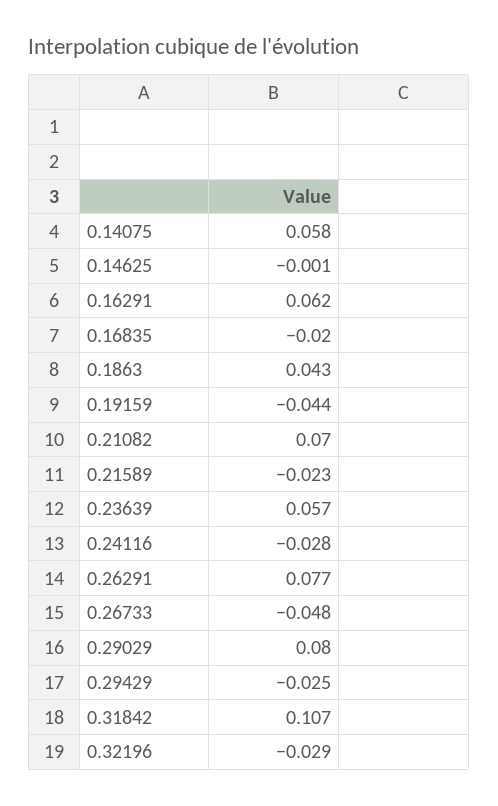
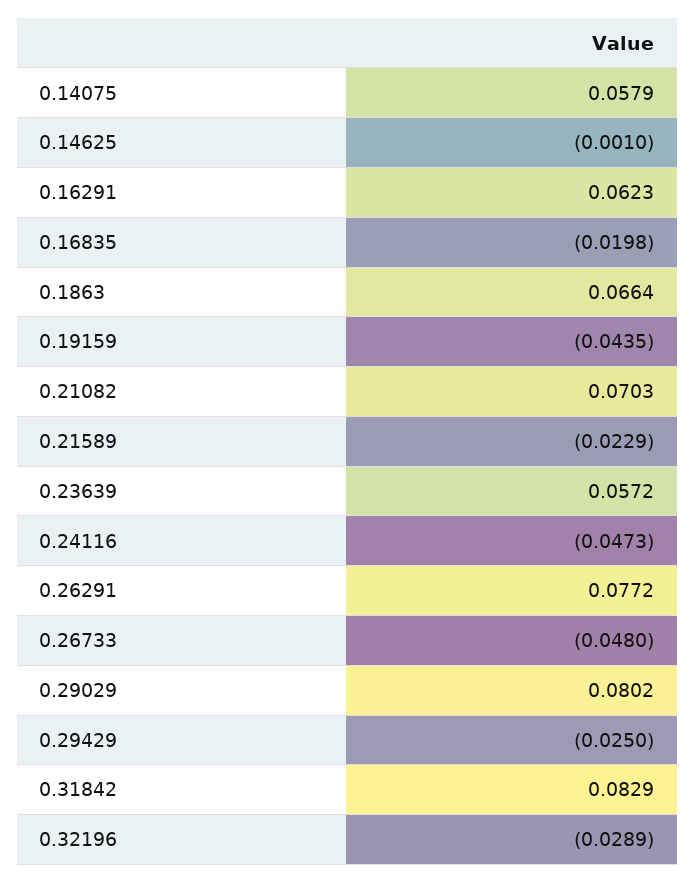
0.1863: 0.043 -> 0.0664
0.24116: -0.028 -> -0.0473
0.31842: 0.107 -> 0.0829

